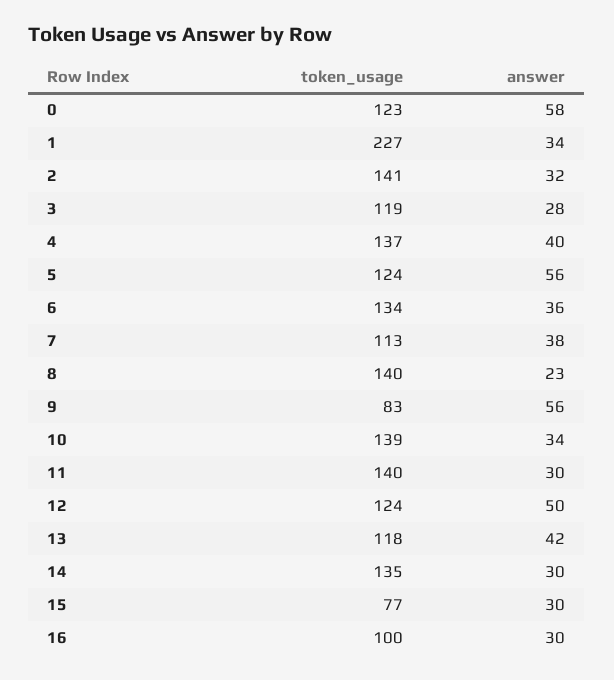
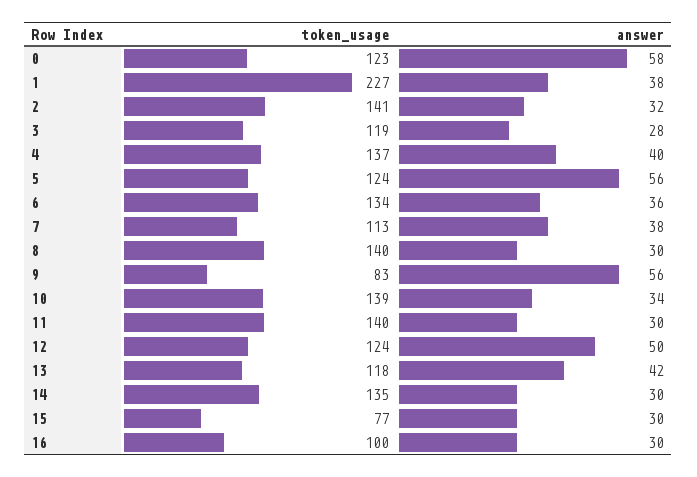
answer, 1: 34 -> 38
answer, 8: 23 -> 30

